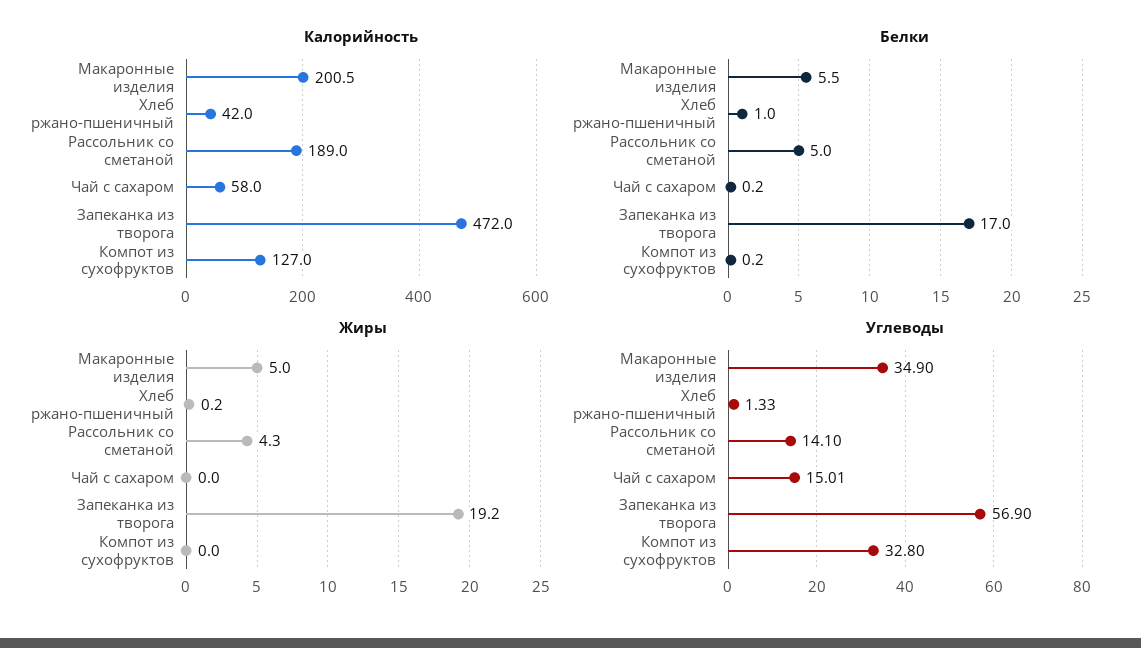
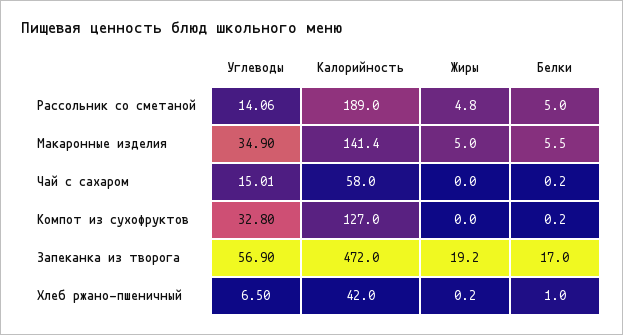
Калорийность, Макаронные изделия: 200.5 -> 141.4
Жиры, Рассольник со сметаной: 4.3 -> 4.8
Углеводы, Хлеб ржано-пшеничный: 1.33 -> 6.5
Углеводы, Рассольник со сметаной: 14.1 -> 14.06

